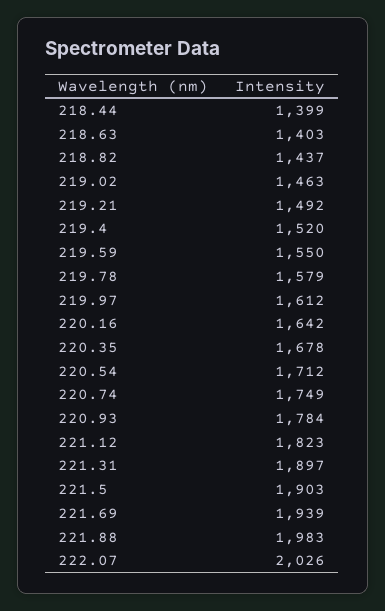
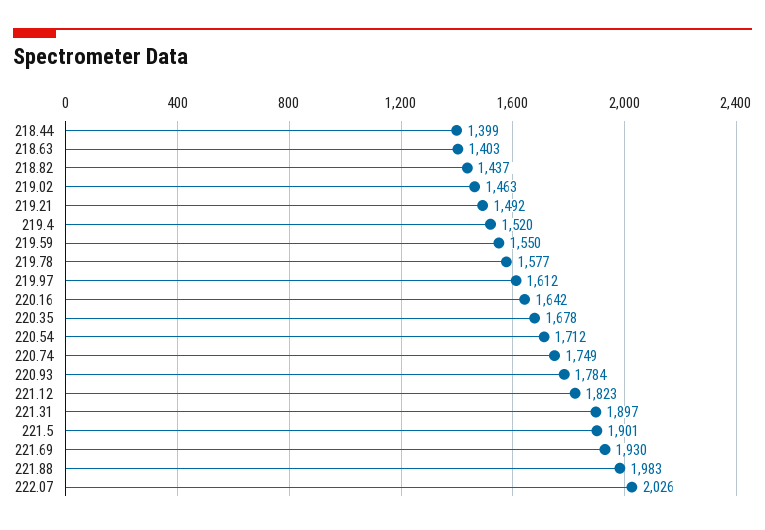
219.78: 1579 -> 1577
221.5: 1903 -> 1901
221.69: 1939 -> 1930

